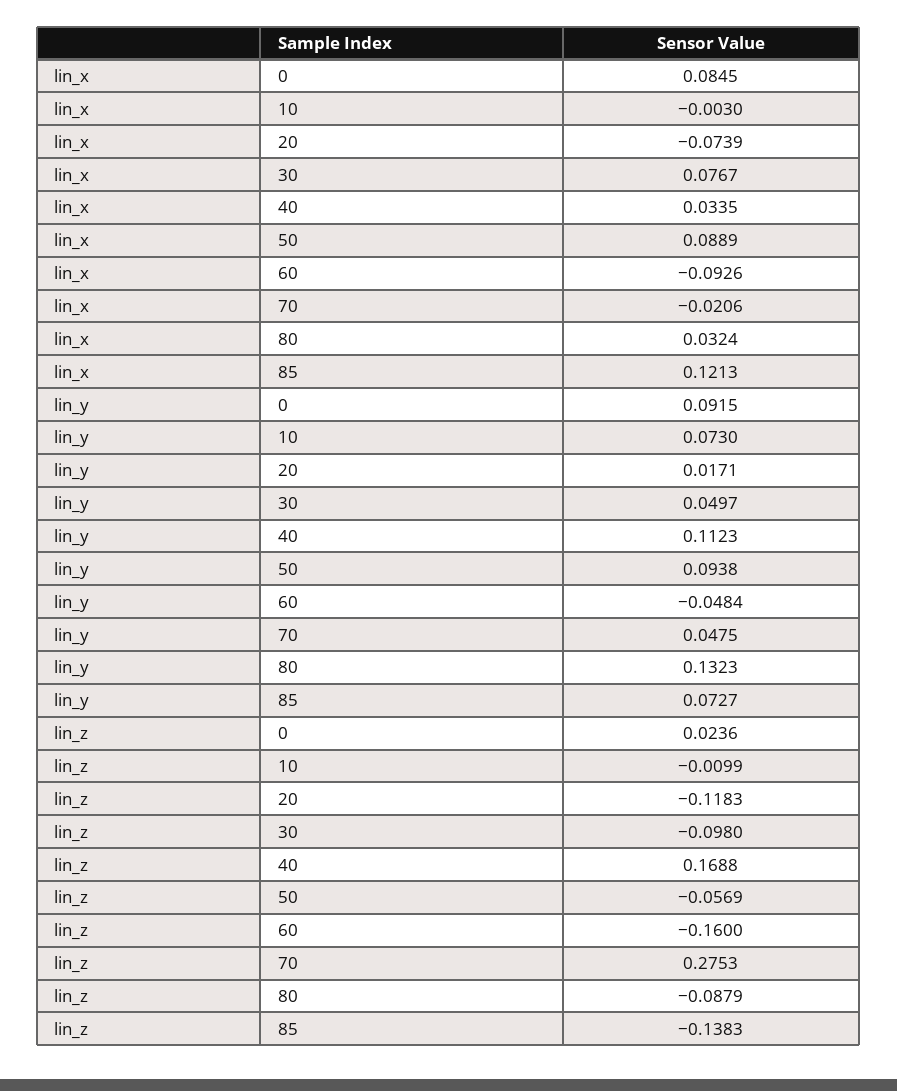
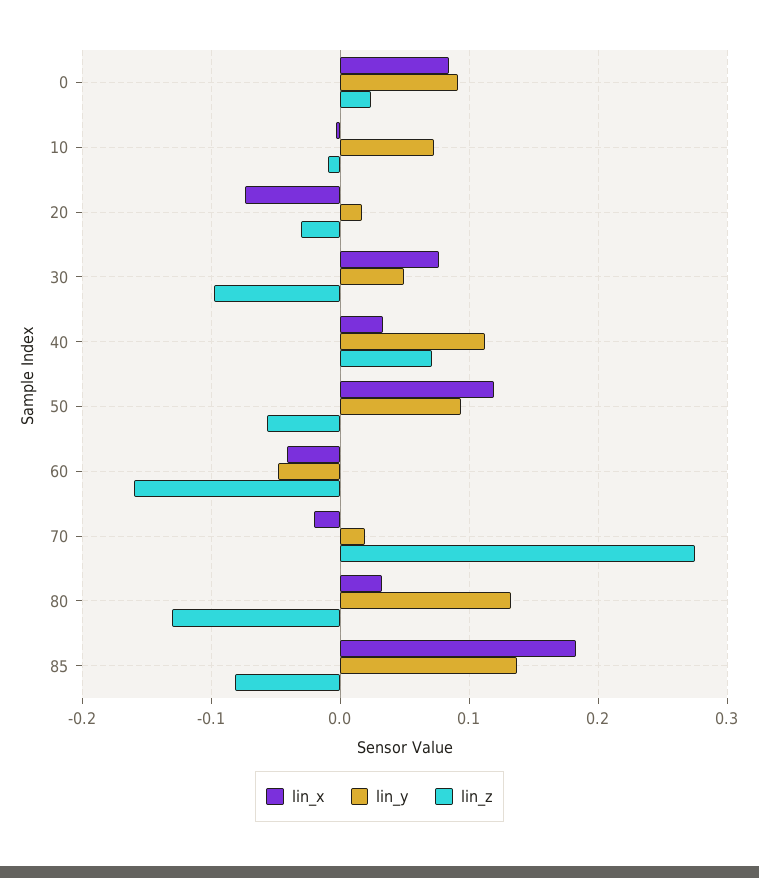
lin_x, 50: 0.0889 -> 0.12
lin_x, 60: -0.0926 -> -0.04
lin_x, 85: 0.1213 -> 0.18
lin_y, 70: 0.0475 -> 0.02
lin_y, 85: 0.0727 -> 0.14
lin_z, 20: -0.1183 -> -0.03
lin_z, 40: 0.1688 -> 0.07
lin_z, 80: -0.0879 -> -0.13
lin_z, 85: -0.1383 -> -0.08

